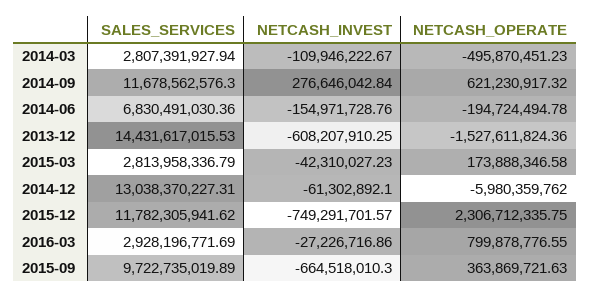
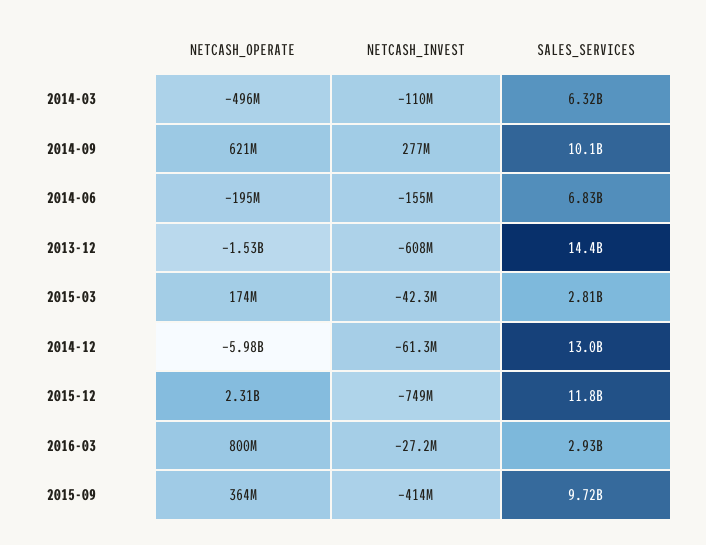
SALES_SERVICES, 2014-03: 2807391927.94 -> 6320000000
SALES_SERVICES, 2014-09: 11678562576.3 -> 10100000000
NETCASH_INVEST, 2015-09: -664518010.3 -> -414000000

